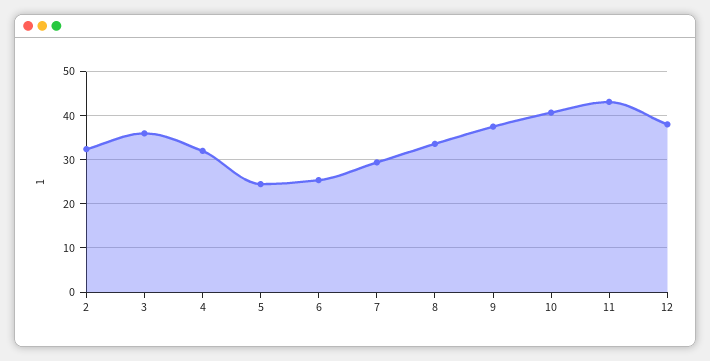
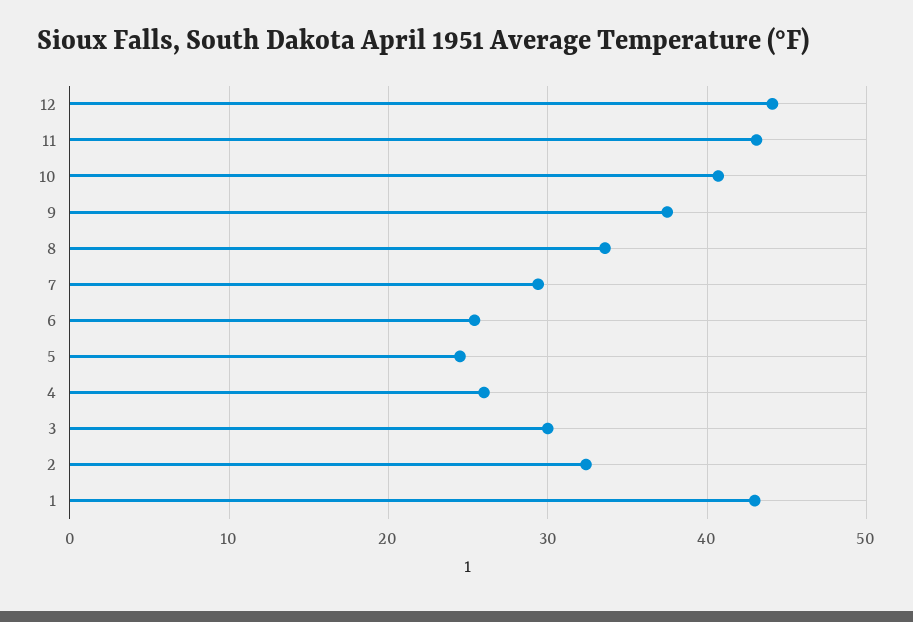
3: 36 -> 30
4: 32 -> 26
12: 38 -> 44
1: none -> 43

